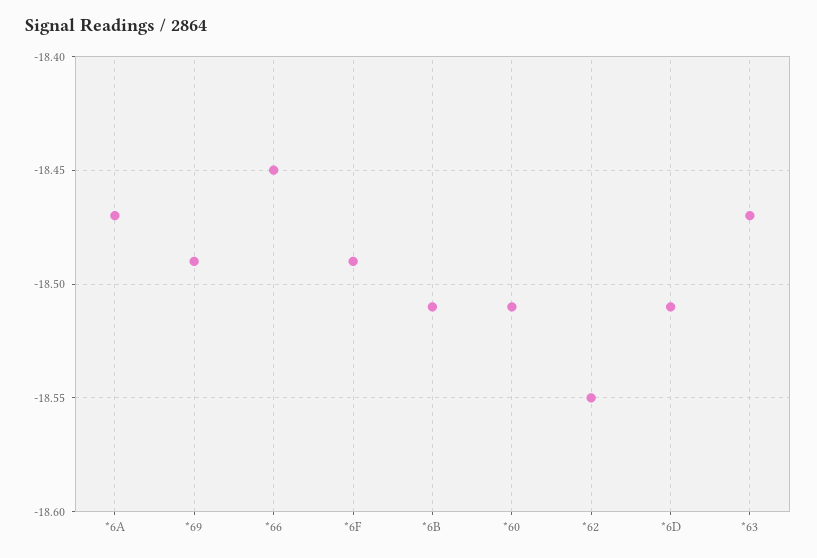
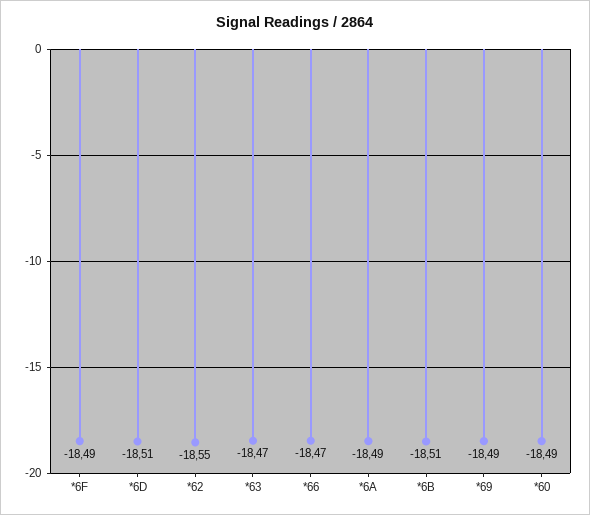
*6A: -18.47 -> -18.49
*66: -18.45 -> -18.47
*60: -18.51 -> -18.49

